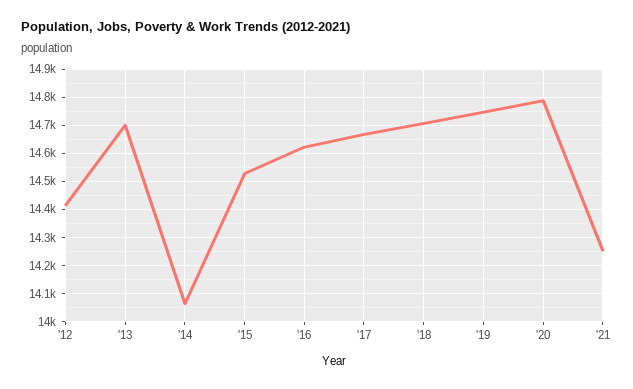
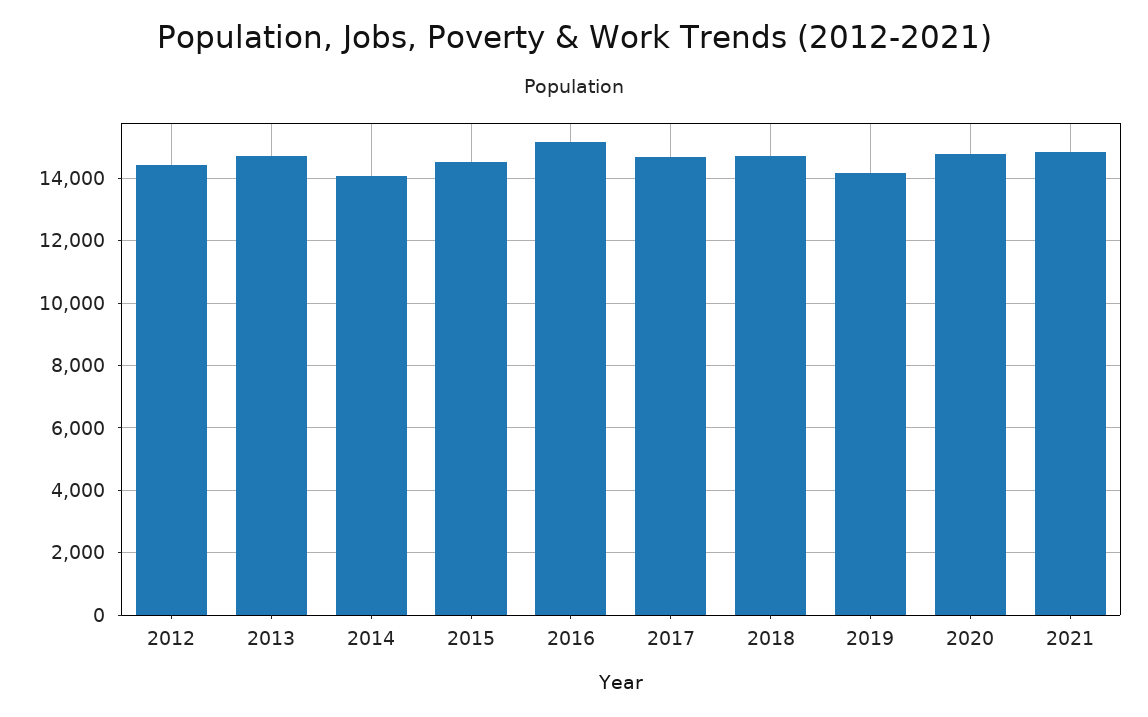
'16: 14625 -> 15200
'19: 14750 -> 14200
'21: 14250 -> 14800

